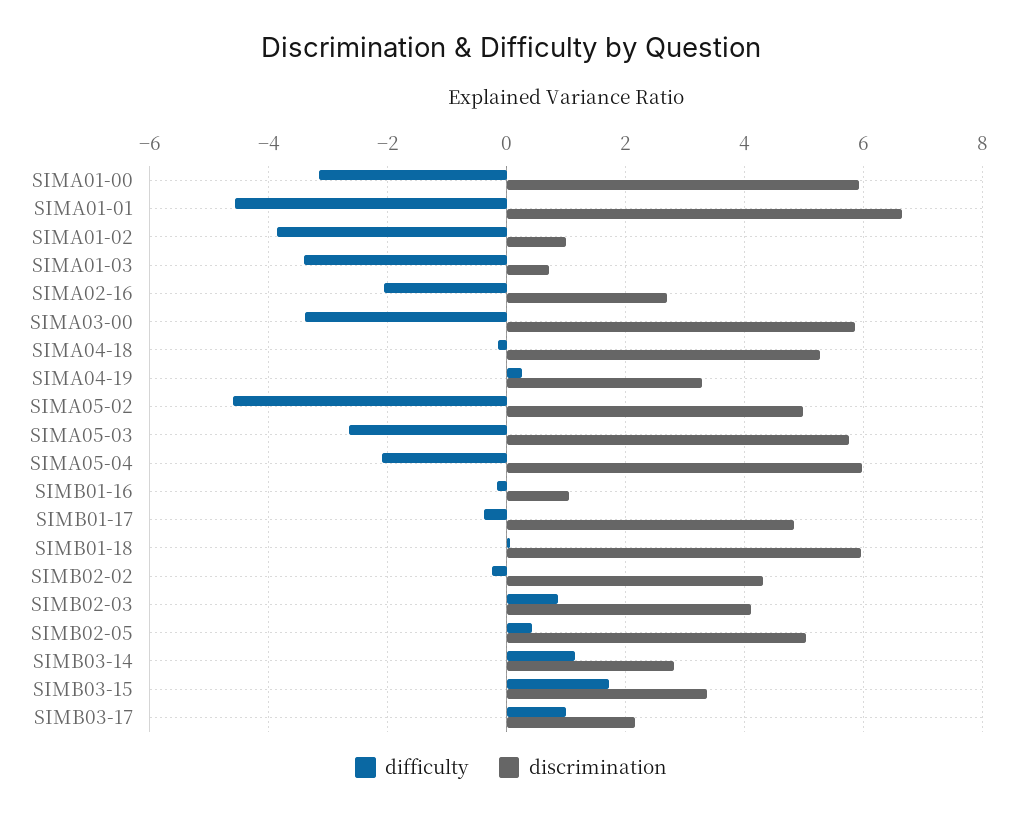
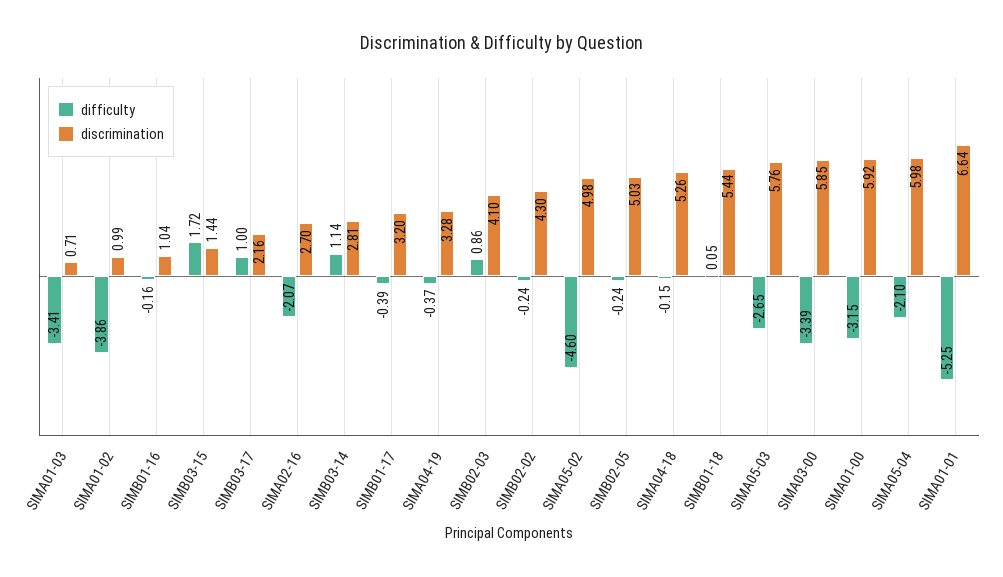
difficulty, SIMA01-01: -4.6 -> -5.25
difficulty, SIMA04-19: 0.2 -> -0.37
discrimination, SIMB01-17: 4.8 -> 3.2
discrimination, SIMB01-18: 6 -> 5.44
difficulty, SIMB02-05: 0.4 -> -0.24
discrimination, SIMB03-15: 3.4 -> 1.44

